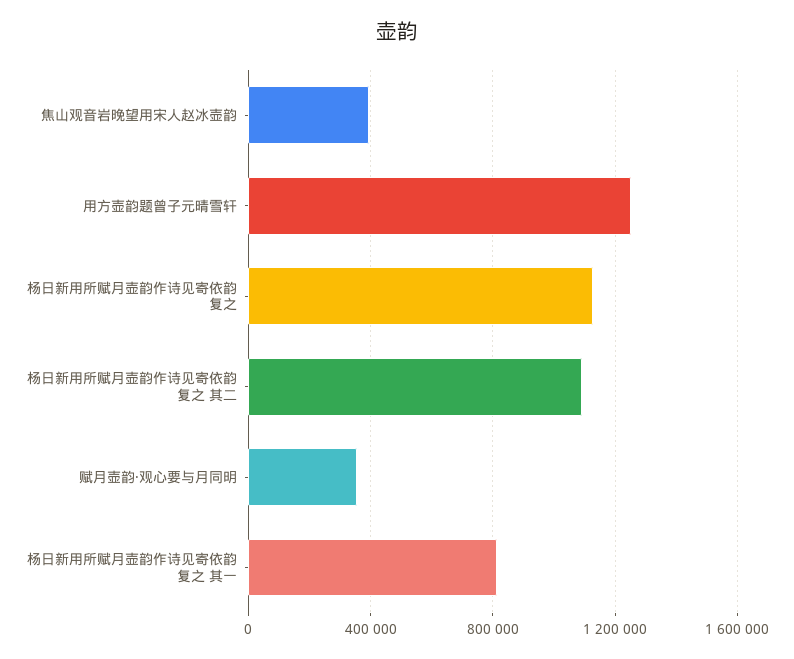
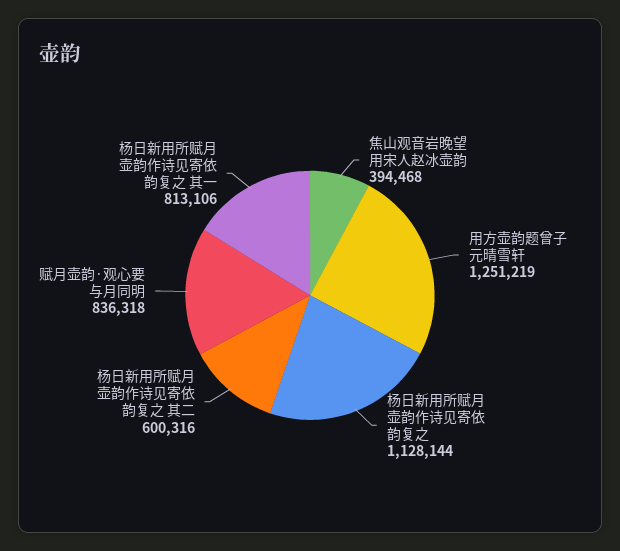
杨日新用所赋月壶韵作诗见寄依韵复之 其二: 1100000 -> 600316
赋月壶韵·观心要与月同明: 350000 -> 836318

